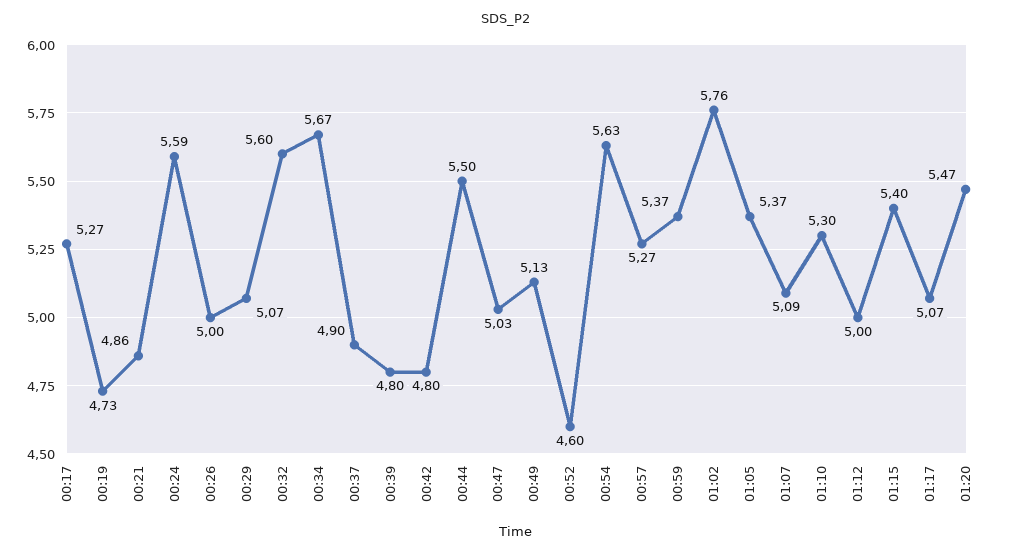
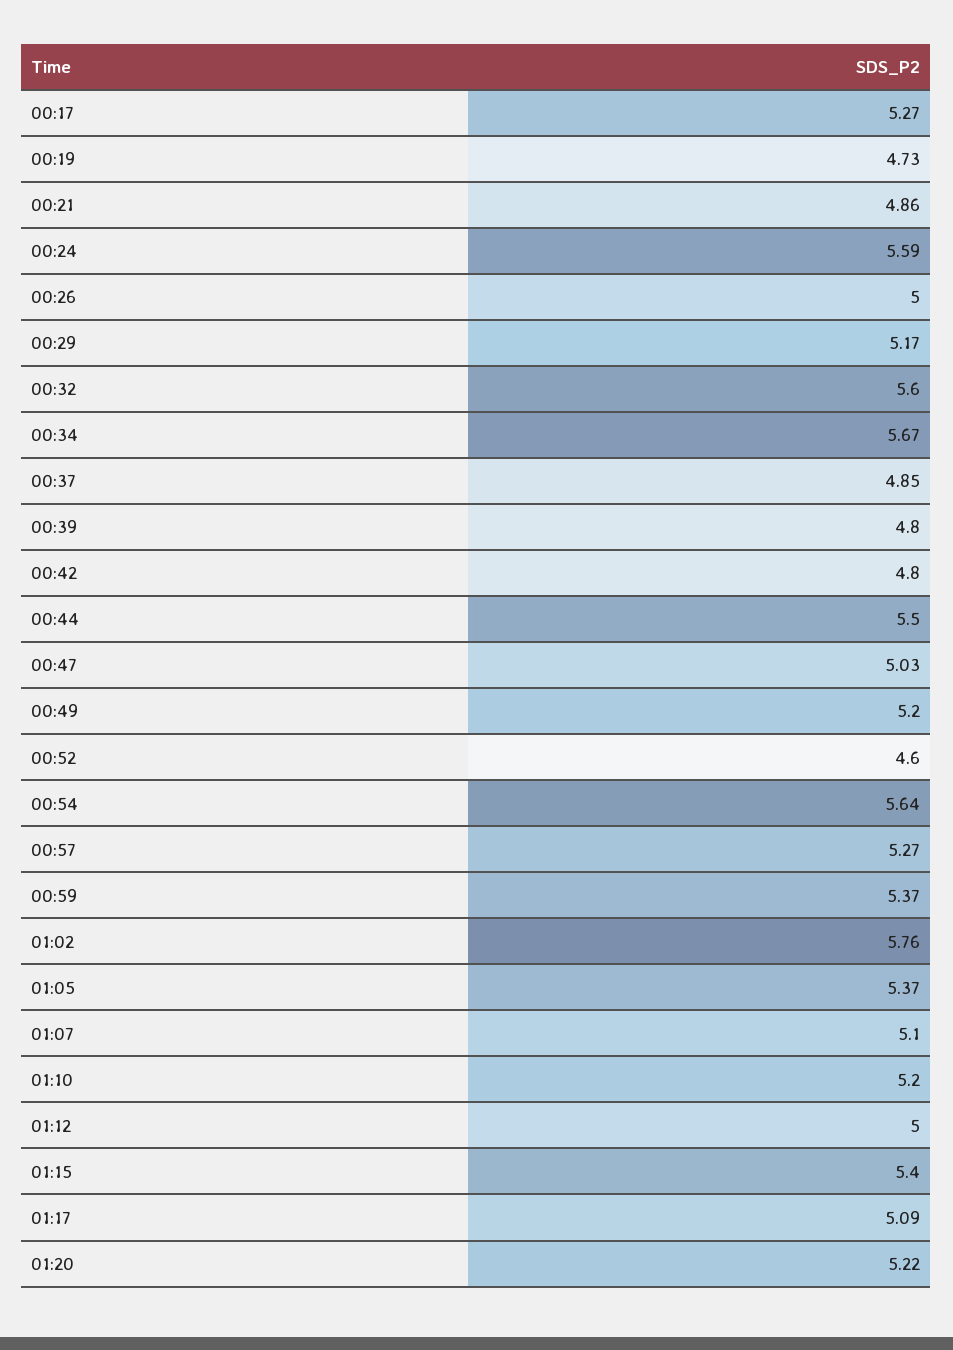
00:29: 5.07 -> 5.17
00:37: 4.9 -> 4.85
00:49: 5.13 -> 5.2
00:54: 5.63 -> 5.64
01:07: 5.09 -> 5.1
01:10: 5.3 -> 5.2
01:17: 5.07 -> 5.09
01:20: 5.47 -> 5.22

